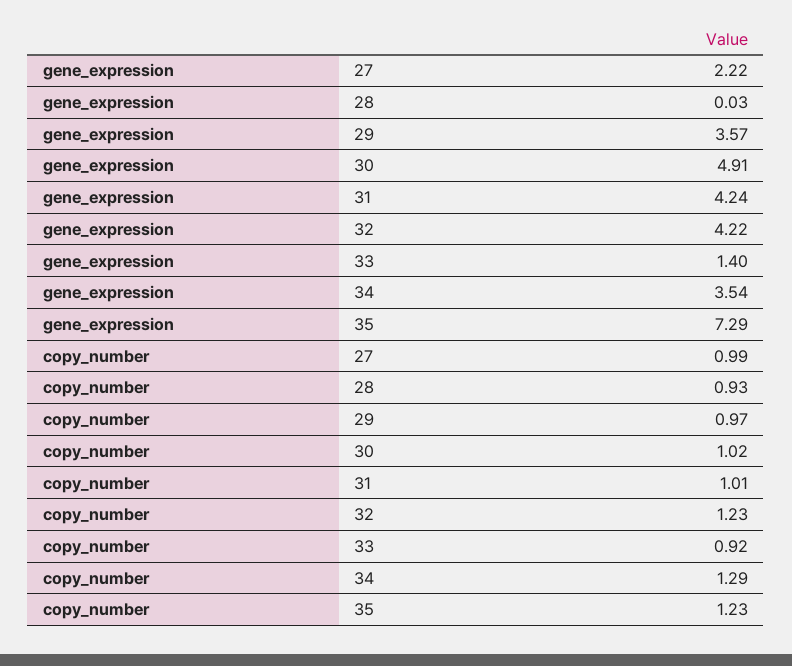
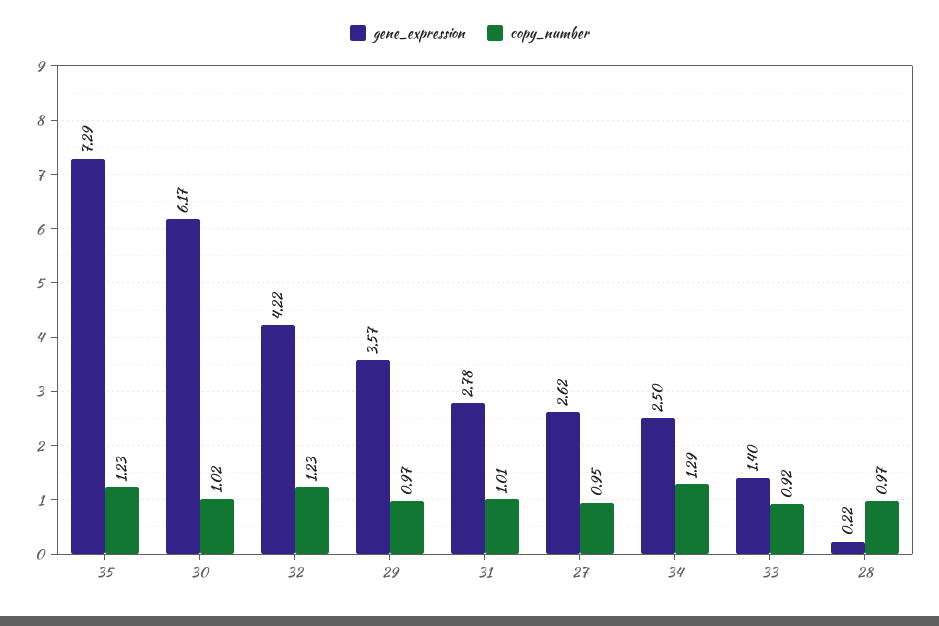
gene_expression, 27: 2.22 -> 2.62
gene_expression, 28: 0.03 -> 0.22
gene_expression, 30: 4.91 -> 6.17
gene_expression, 31: 4.24 -> 2.78
gene_expression, 34: 3.54 -> 2.5
copy_number, 27: 0.99 -> 0.95
copy_number, 28: 0.93 -> 0.97

